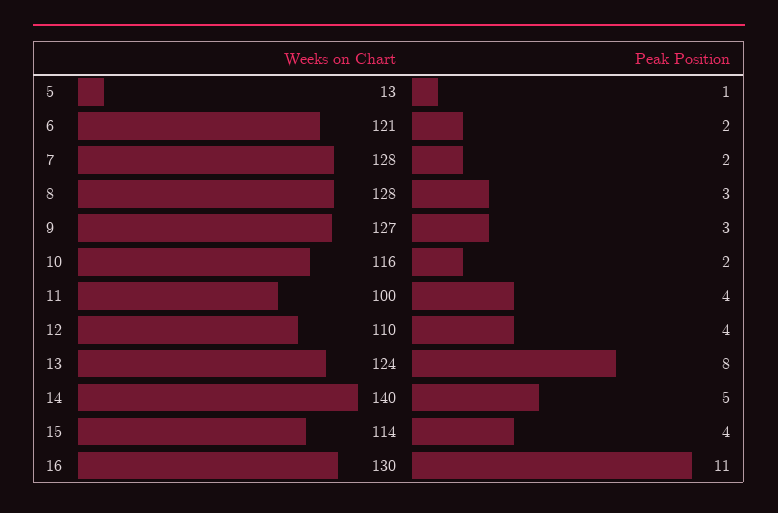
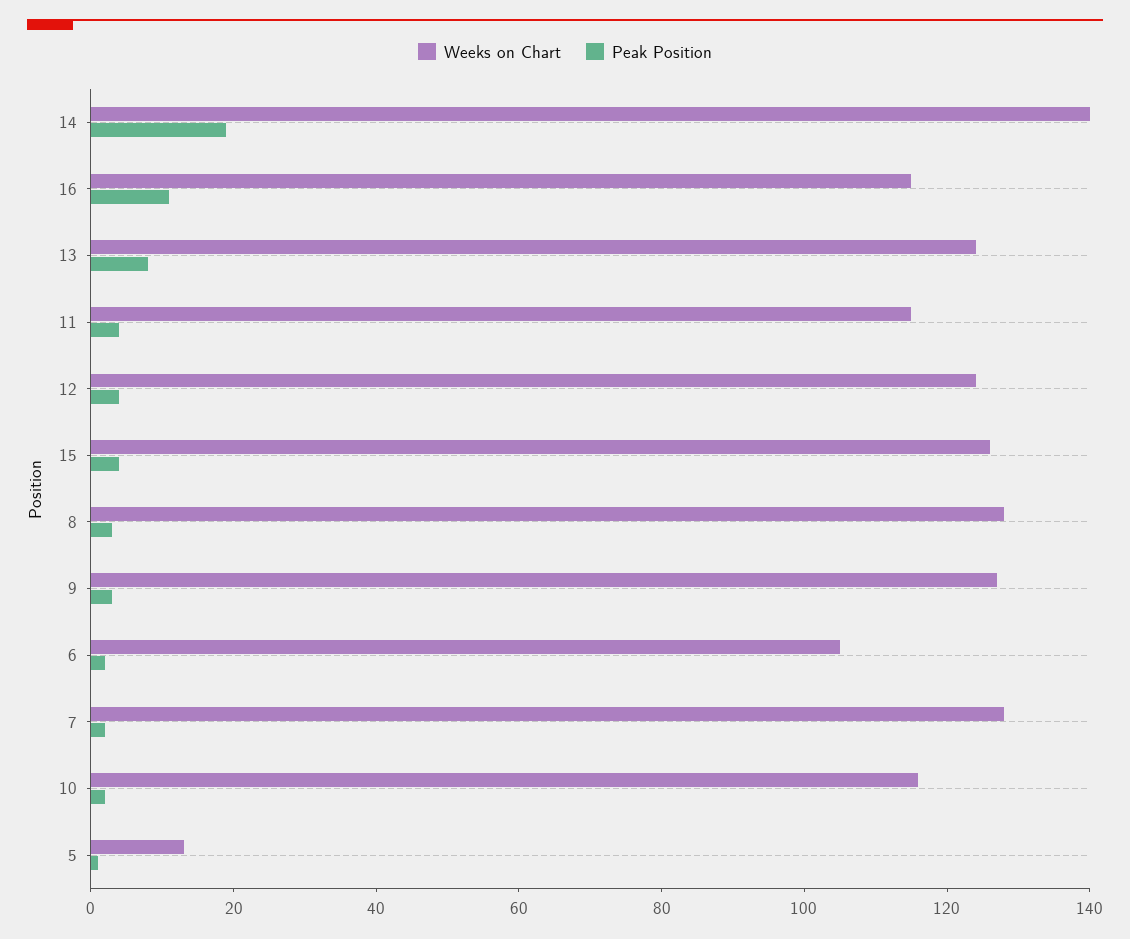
Weeks on Chart, 6: 121 -> 105
Weeks on Chart, 11: 100 -> 115
Weeks on Chart, 12: 110 -> 125
Peak Position, 14: 5 -> 20
Weeks on Chart, 15: 114 -> 125
Weeks on Chart, 16: 130 -> 115

